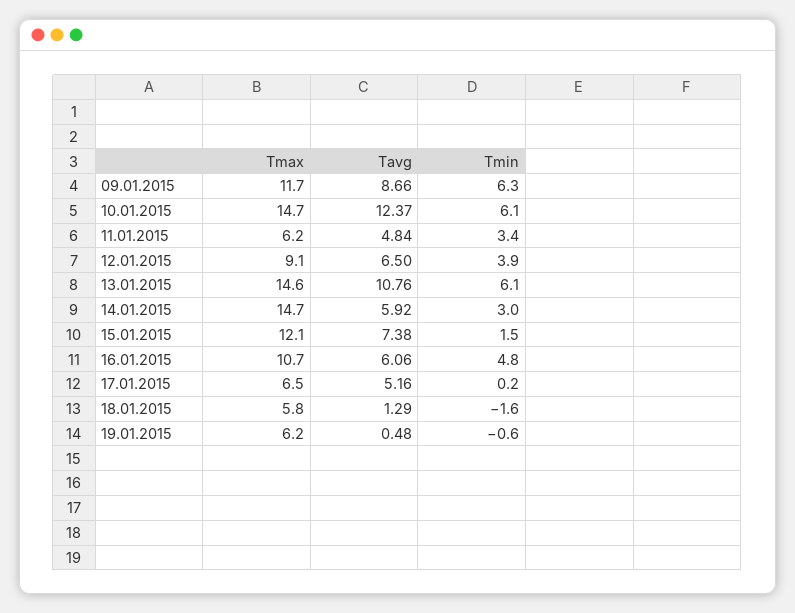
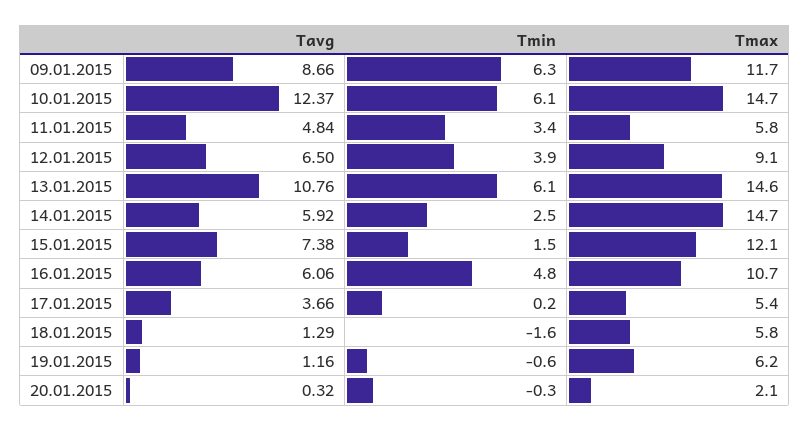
Tmax, 11.01.2015: 6.2 -> 5.8
Tmin, 14.01.2015: 3 -> 2.5
Tmax, 17.01.2015: 6.5 -> 5.4
Tavg, 17.01.2015: 5.16 -> 3.66
Tavg, 19.01.2015: 0.48 -> 1.16
Tavg, 20.01.2015: none -> 0.32
Tmin, 20.01.2015: none -> -0.3
Tmax, 20.01.2015: none -> 2.1

